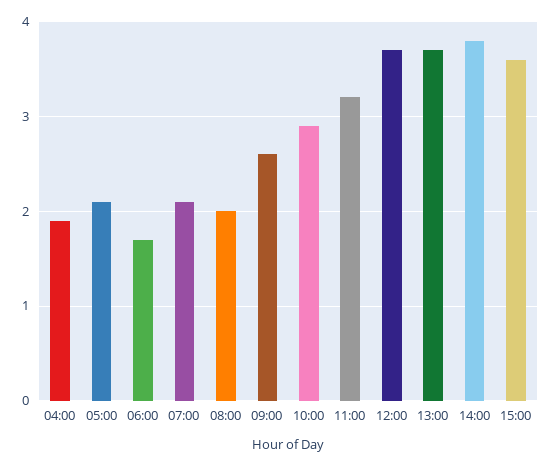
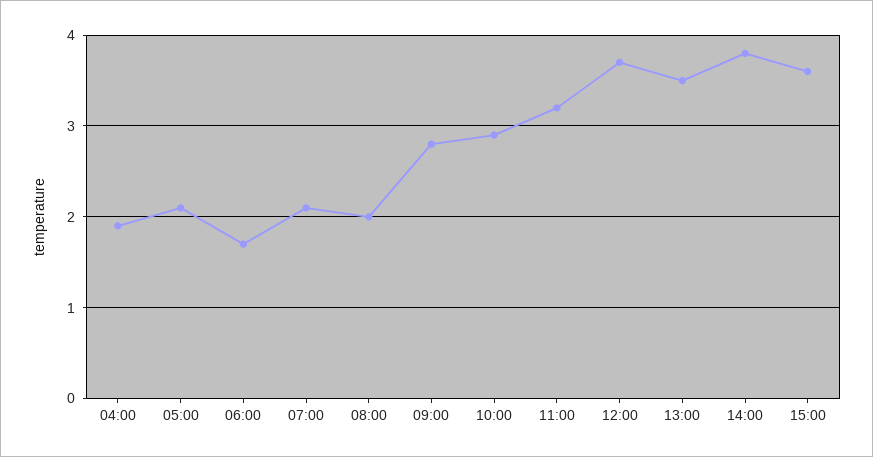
09:00: 2.6 -> 2.8
13:00: 3.7 -> 3.5

